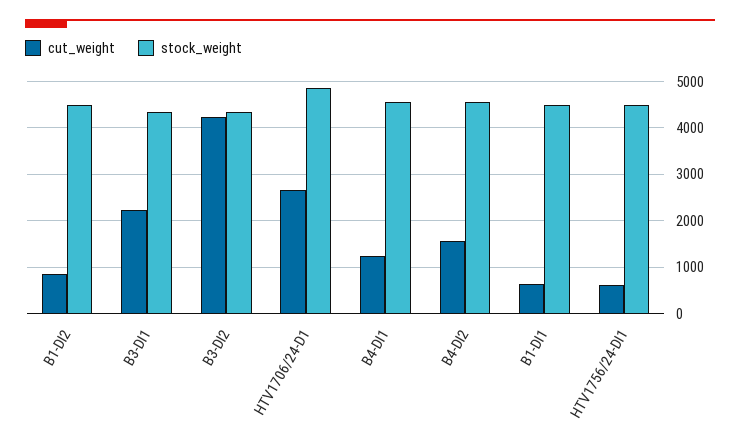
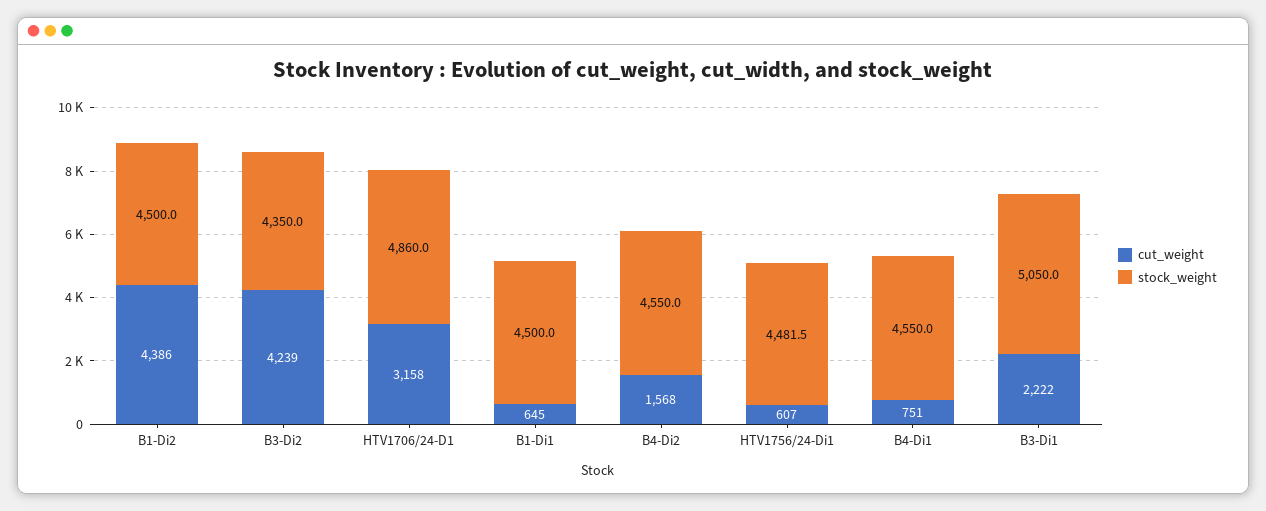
cut_weight, B1-DI2: 800 -> 4386
stock_weight, B3-DI1: 4400 -> 5050
cut_weight, HTV1706/24-D1: 2600 -> 3158
cut_weight, B4-DI1: 1200 -> 751

